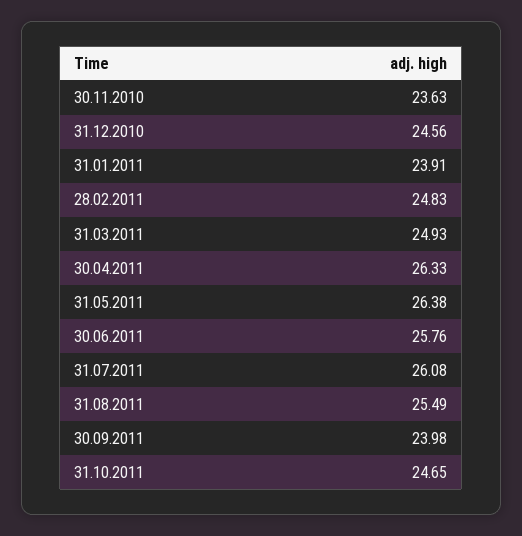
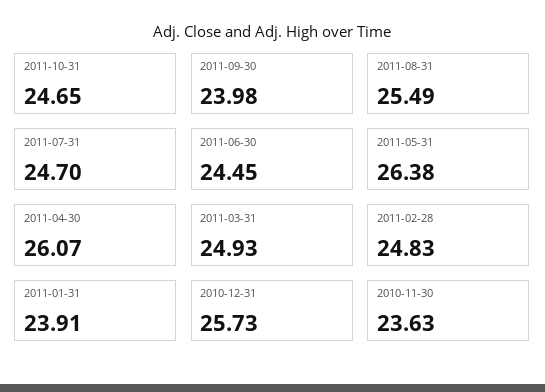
31.12.2010: 24.56 -> 25.73
30.04.2011: 26.33 -> 26.07
30.06.2011: 25.76 -> 24.45
31.07.2011: 26.08 -> 24.7

